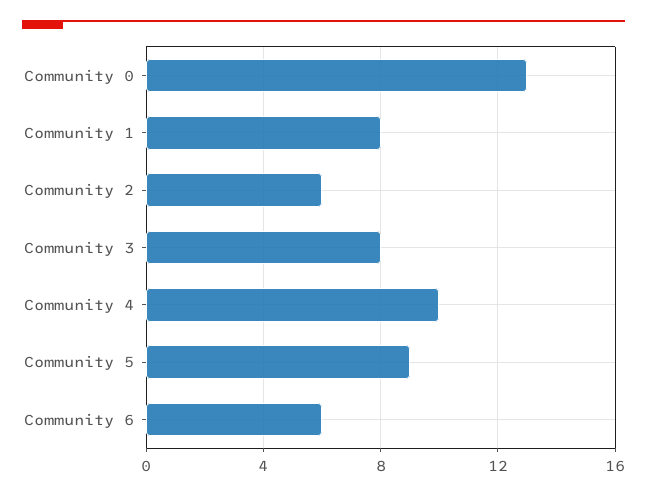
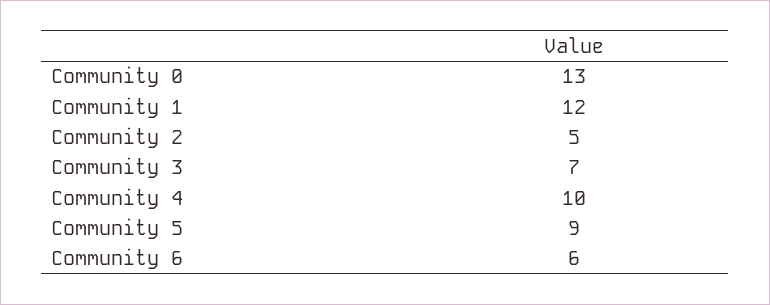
Community 1: 8 -> 12
Community 2: 6 -> 5
Community 3: 8 -> 7

